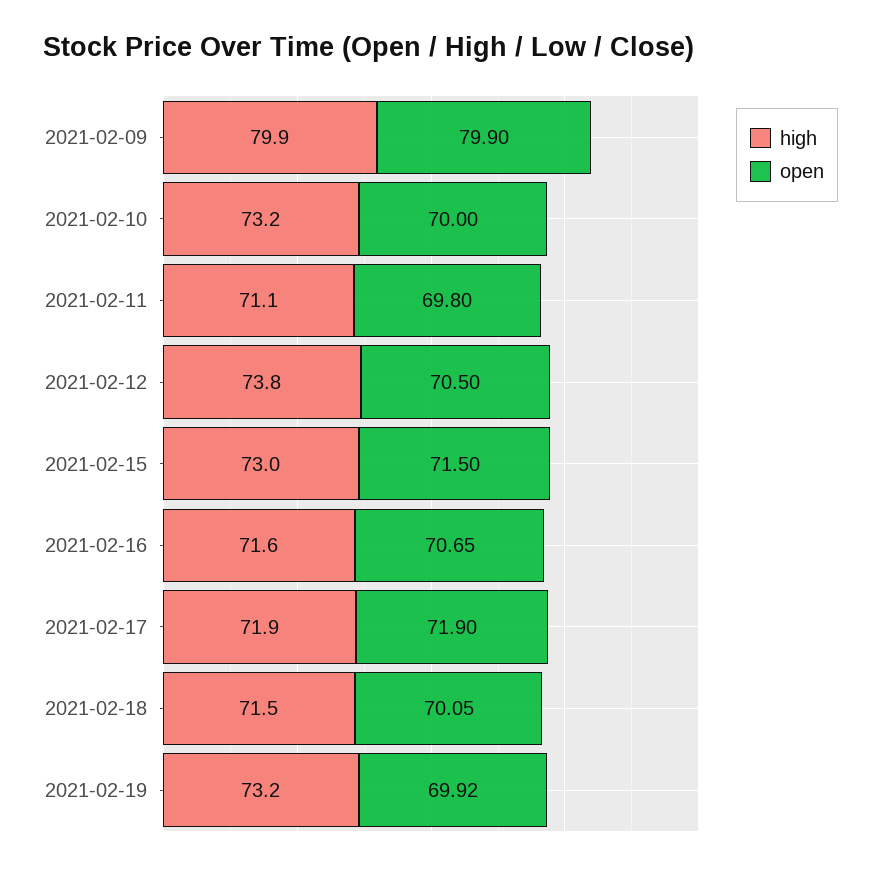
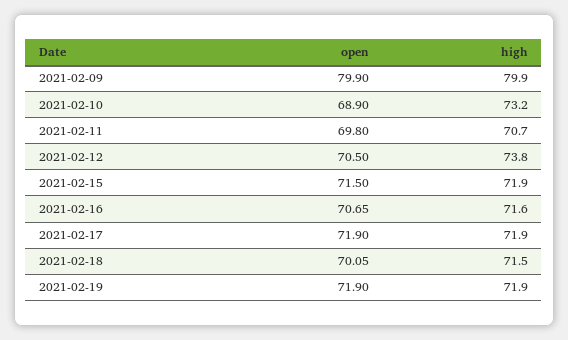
open, 2021-02-10: 70 -> 68.9
high, 2021-02-11: 71.1 -> 70.7
high, 2021-02-15: 73 -> 71.9
high, 2021-02-19: 73.2 -> 71.9
open, 2021-02-19: 69.92 -> 71.9

